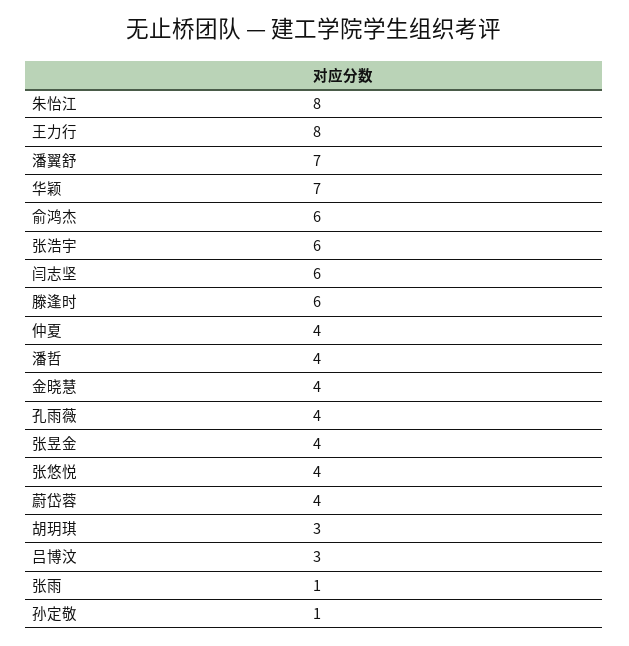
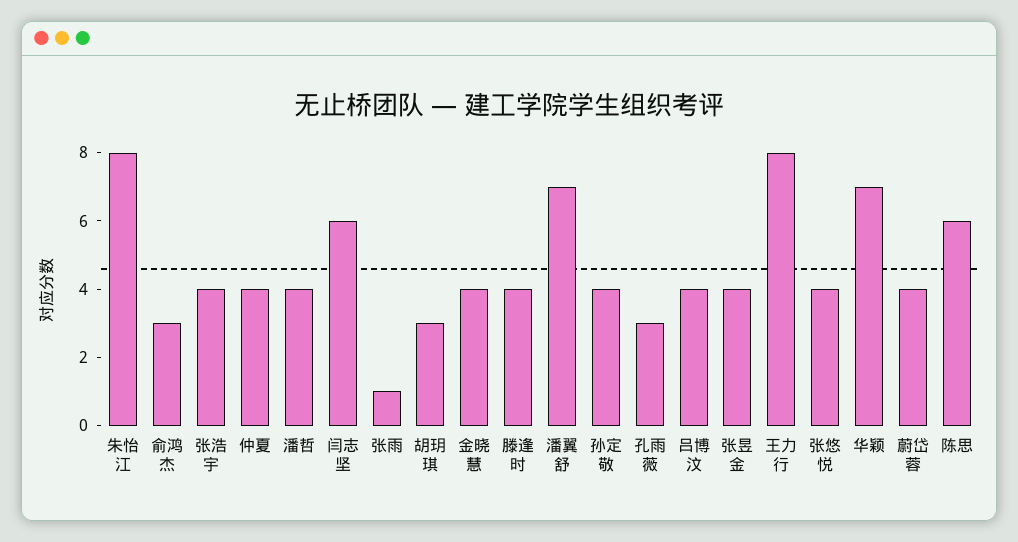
俞鸿杰: 6 -> 3
张浩宇: 6 -> 4
滕逢时: 6 -> 4
孔雨薇: 4 -> 3
吕博汶: 3 -> 4
孙定敬: 1 -> 4
陈思: none -> 6

